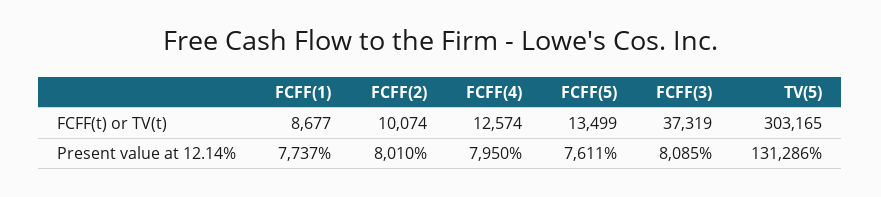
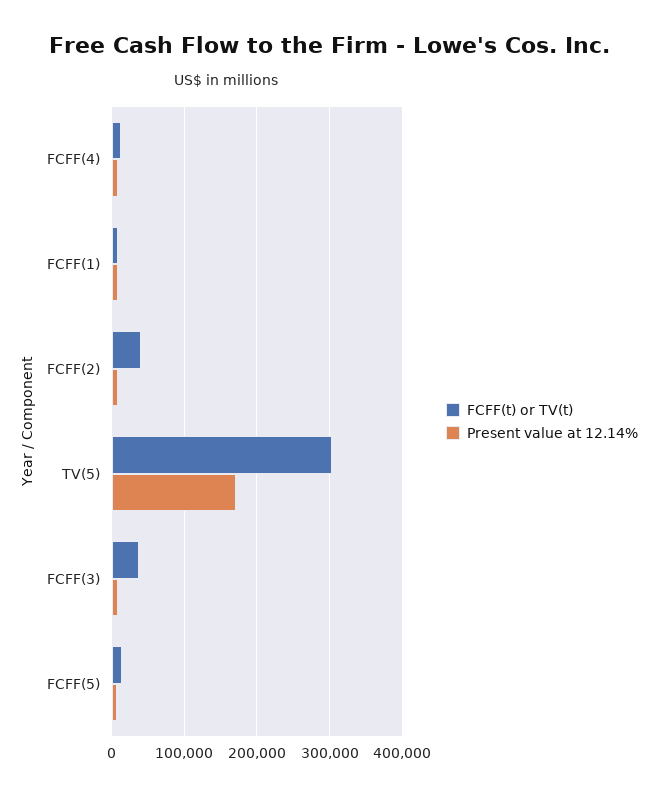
FCFF(t) or TV(t), FCFF(2): 10074 -> 40000
Present value at 12.14%, TV(5): 131286 -> 170000

